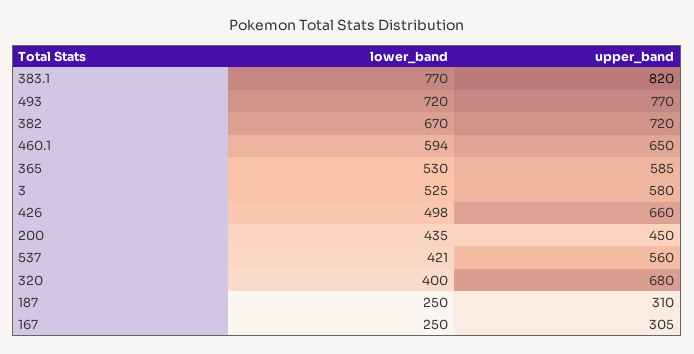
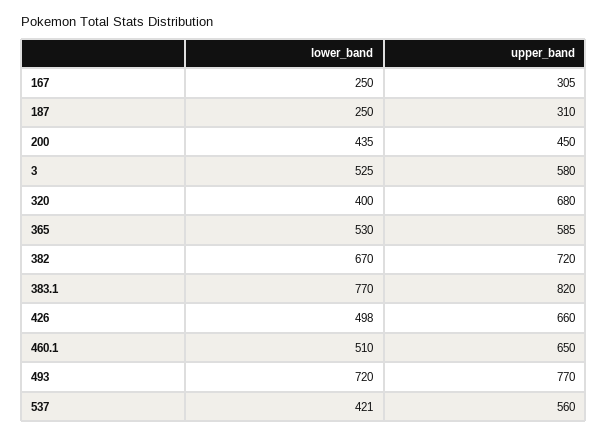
lower_band, 460.1: 594 -> 510

